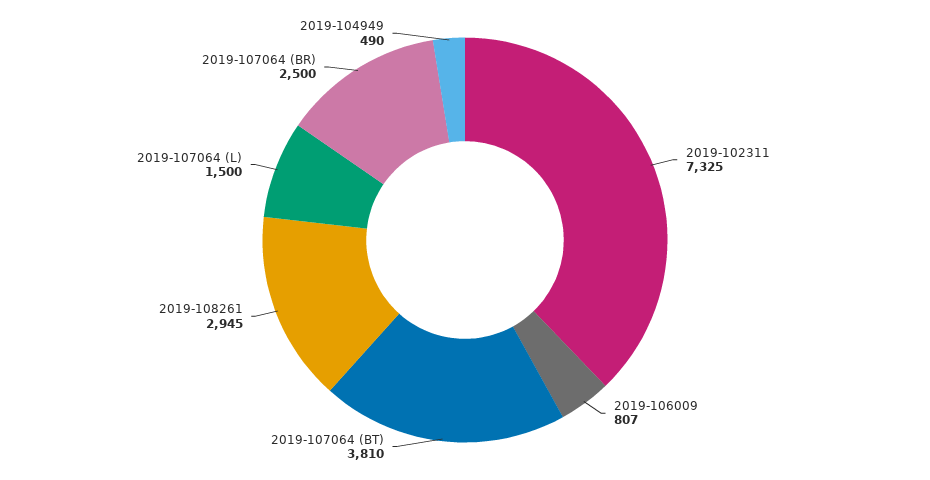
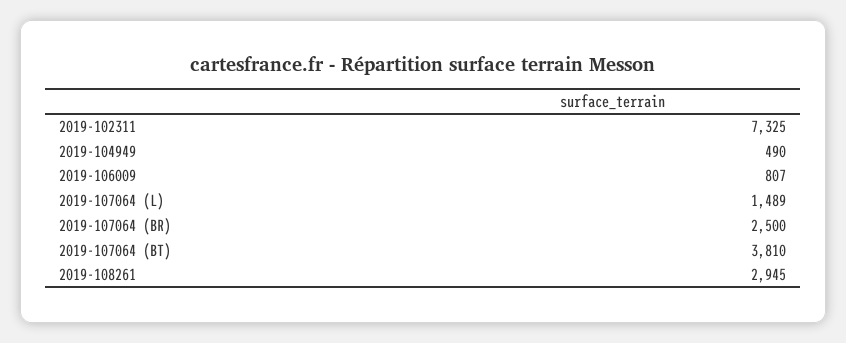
2019-107064 (L): 1500 -> 1489

